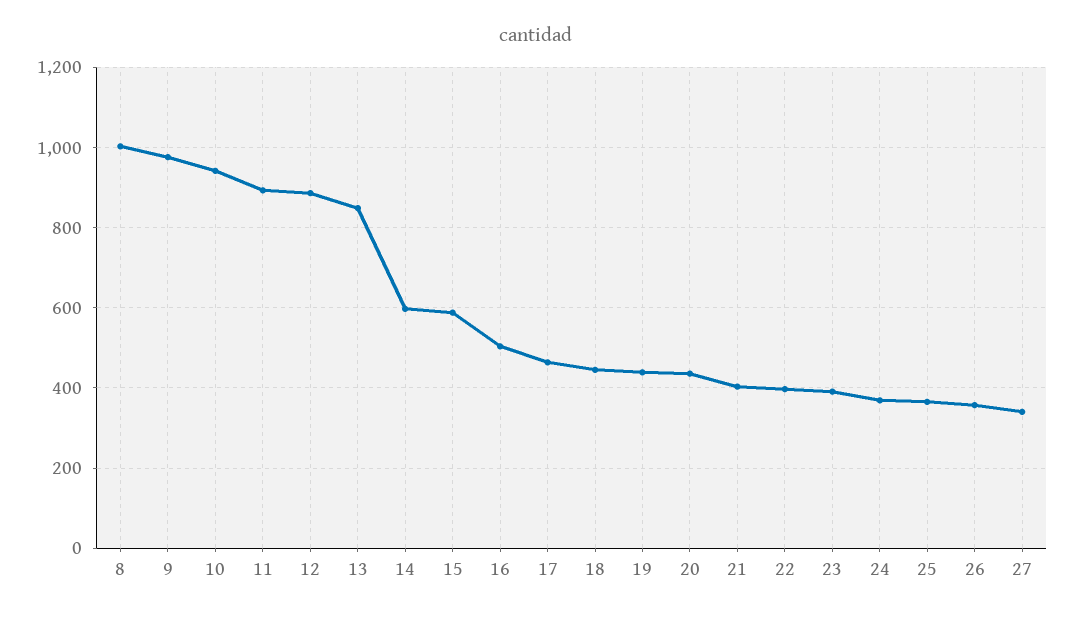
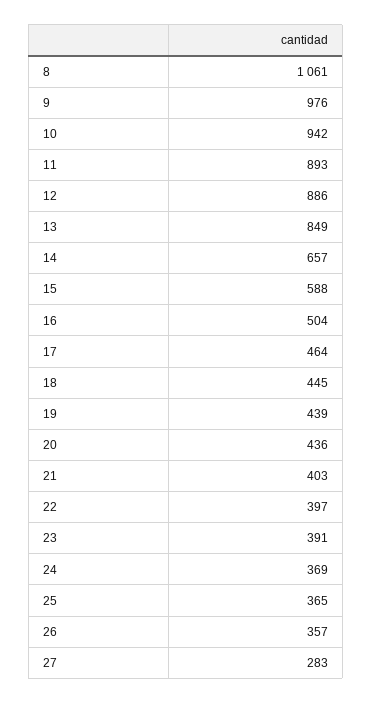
8: 1000 -> 1061
14: 600 -> 657
27: 340 -> 283

